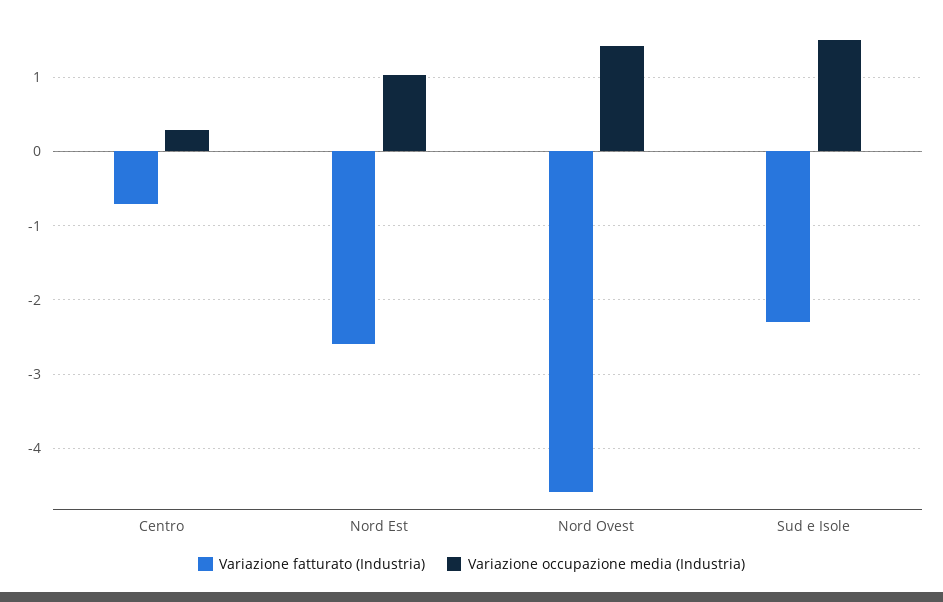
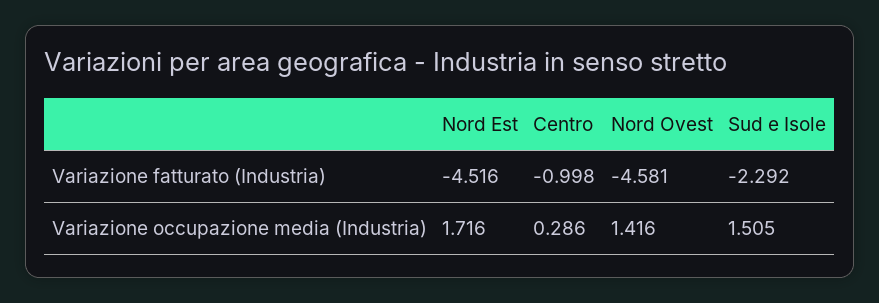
Variazione fatturato (Industria), Centro: -0.7 -> -0.998
Variazione fatturato (Industria), Nord Est: -2.6 -> -4.516
Variazione occupazione media (Industria), Nord Est: 1 -> 1.716

